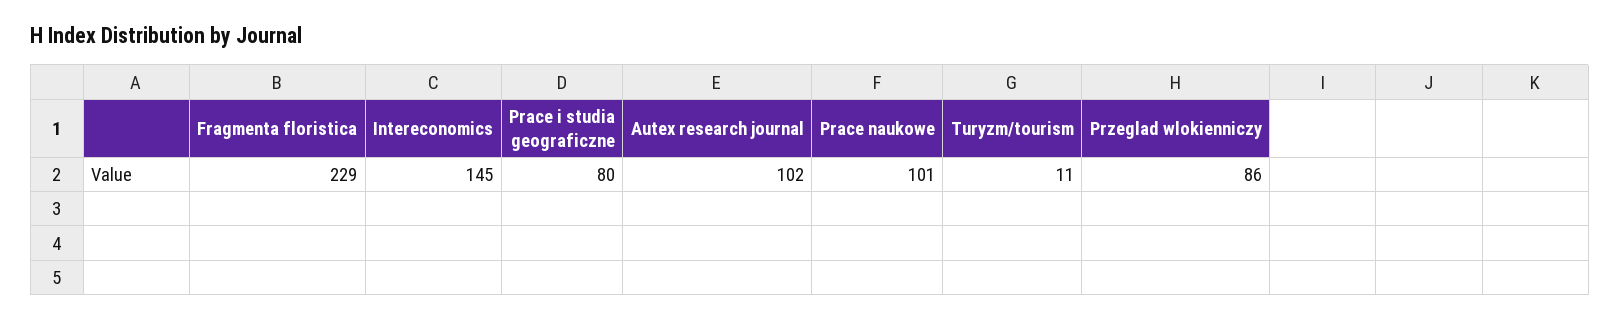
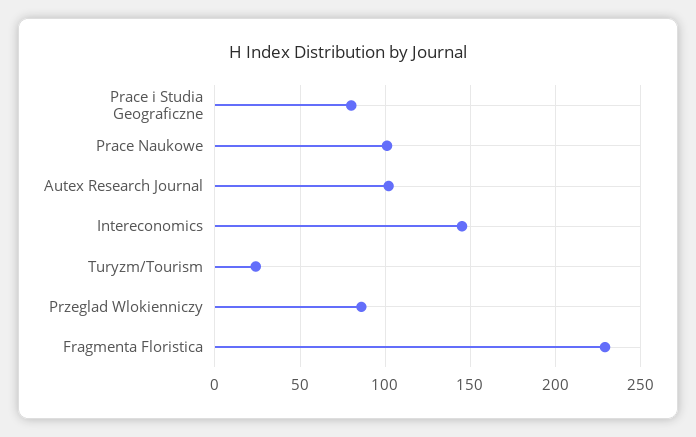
Turyzm/tourism: 11 -> 25

